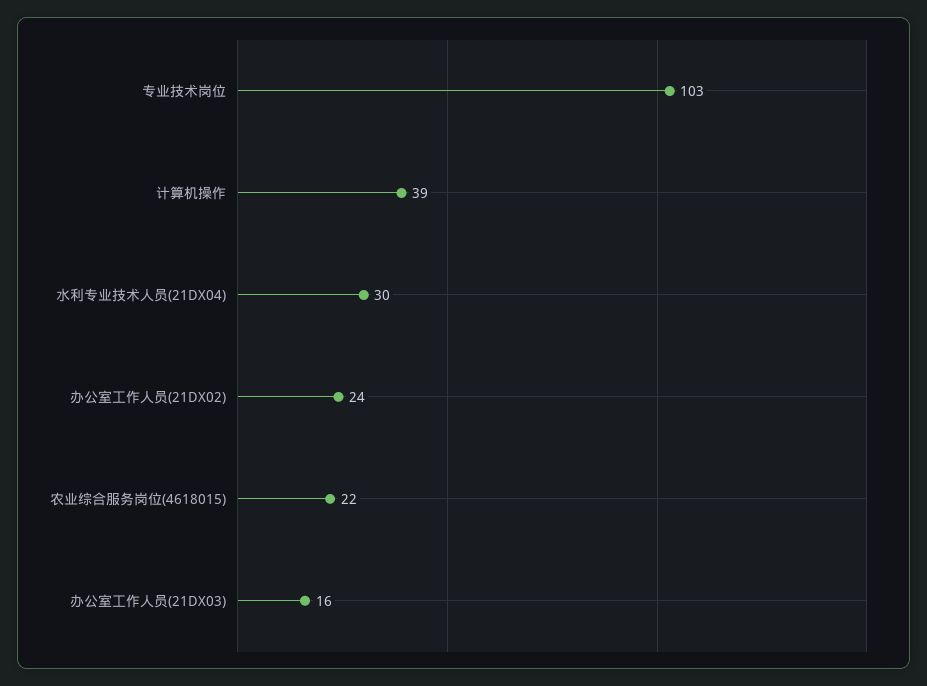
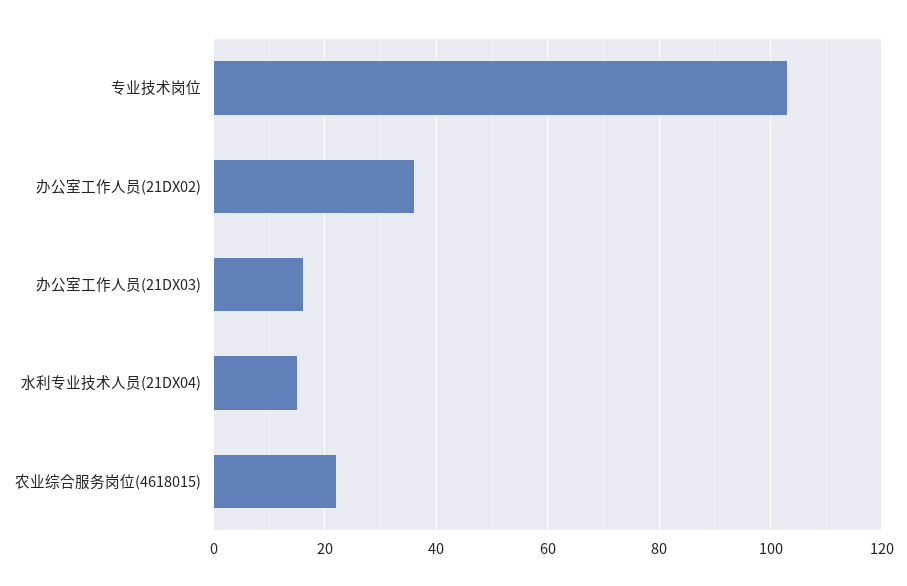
计算机操作: 39 -> none
水利专业技术人员(21DX04): 30 -> 15
办公室工作人员(21DX02): 24 -> 35

